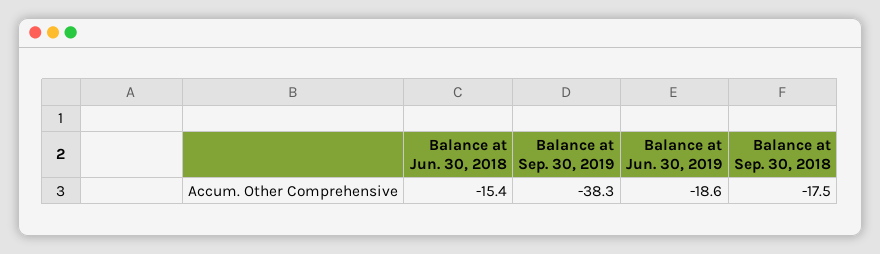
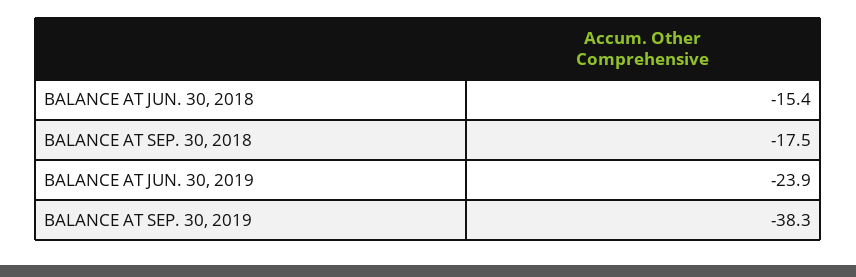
Balance at Jun. 30, 2019: -18.6 -> -23.9

